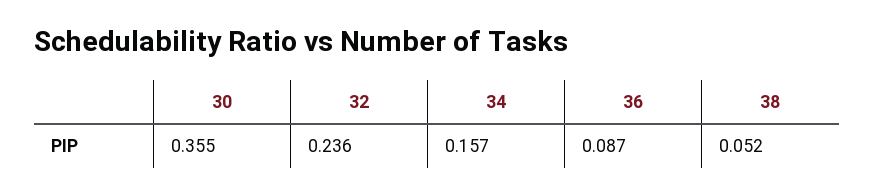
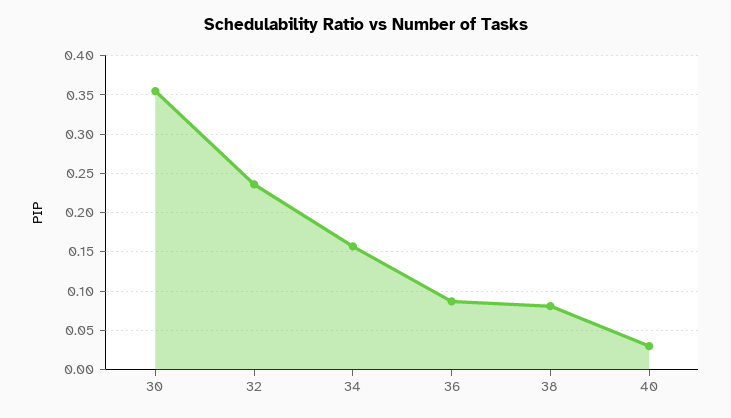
38: 0.052 -> 0.08
40: none -> 0.03

